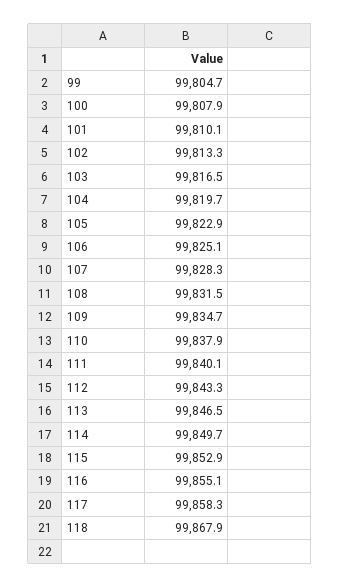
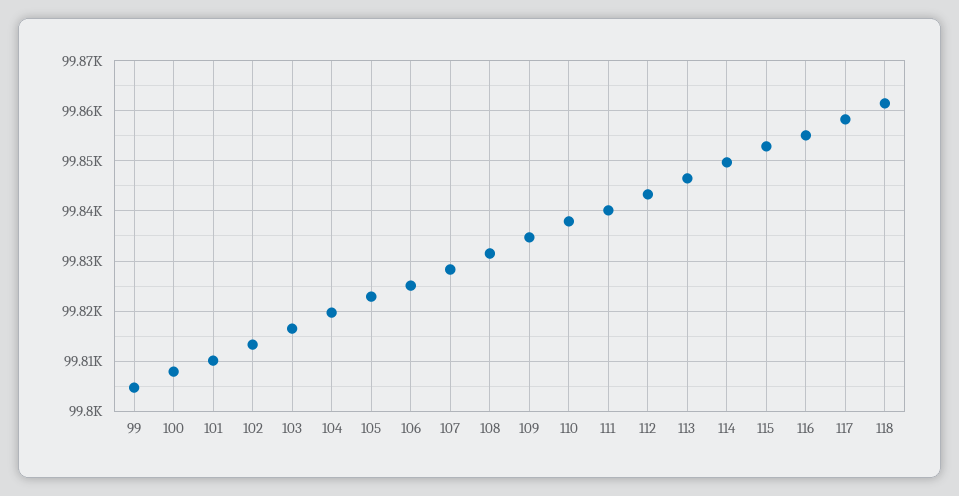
118: 99867.9 -> 99862

